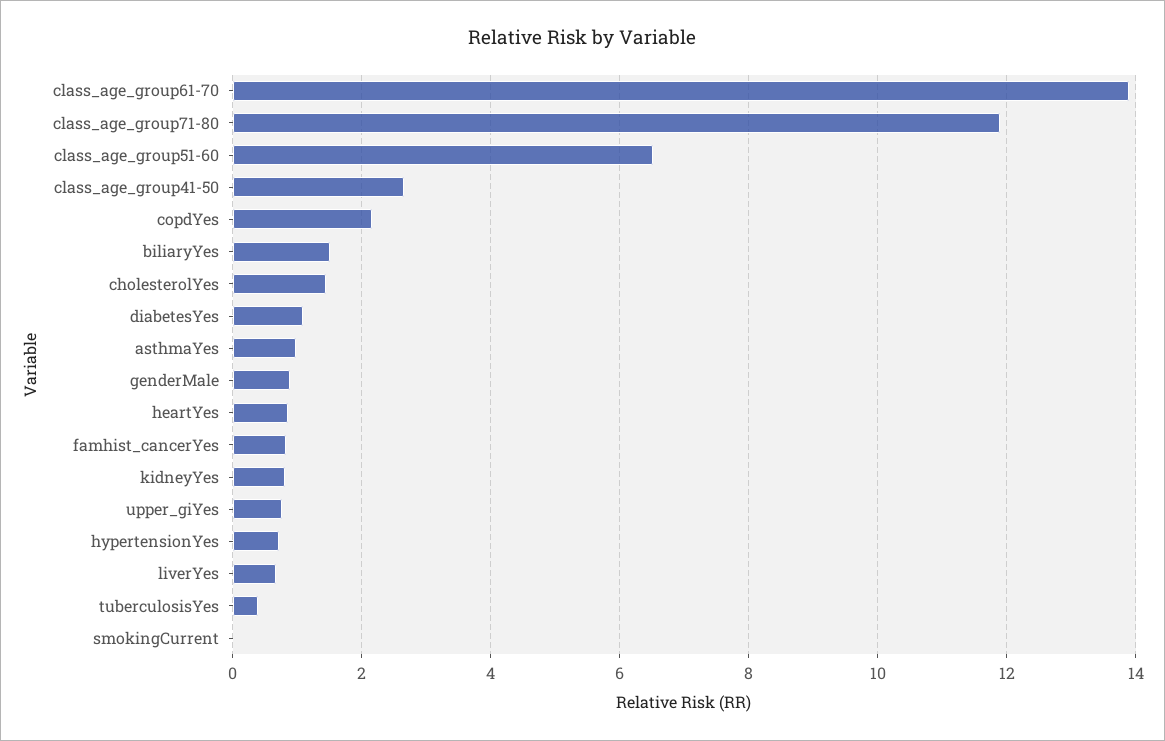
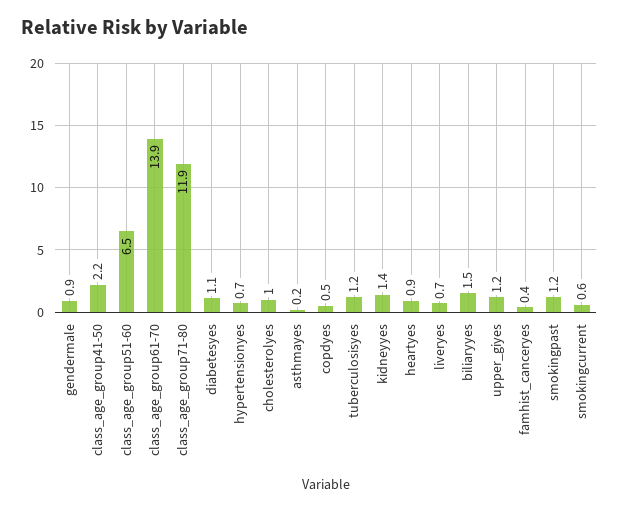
class_age_group41-50: 2.6 -> 2.2
copdYes: 2.2 -> 0.5
cholesterolYes: 1.4 -> 1
asthmaYes: 1 -> 0.2
famhist_cancerYes: 0.8 -> 0.4
kidneyYes: 0.8 -> 1.4
upper_giYes: 0.8 -> 1.2
tuberculosisYes: 0.4 -> 1.2
smokingCurrent: 0 -> 0.6
smokingpast: none -> 1.2

